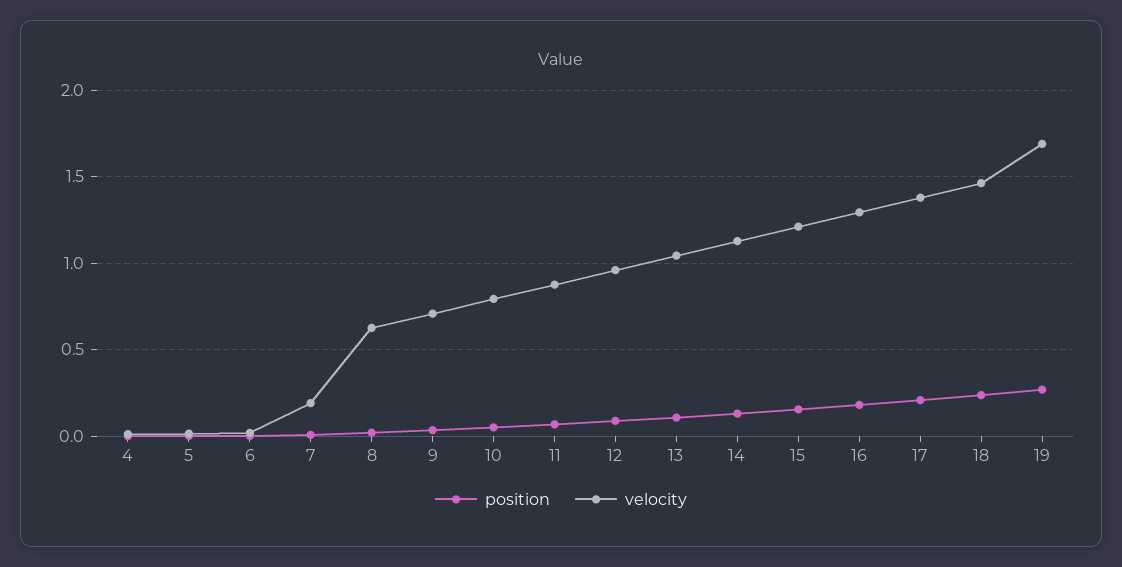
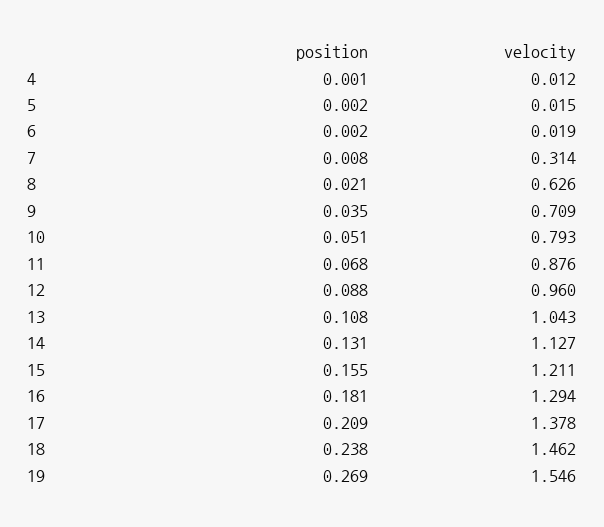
velocity, 7: 0.2 -> 0.314
velocity, 19: 1.7 -> 1.546

